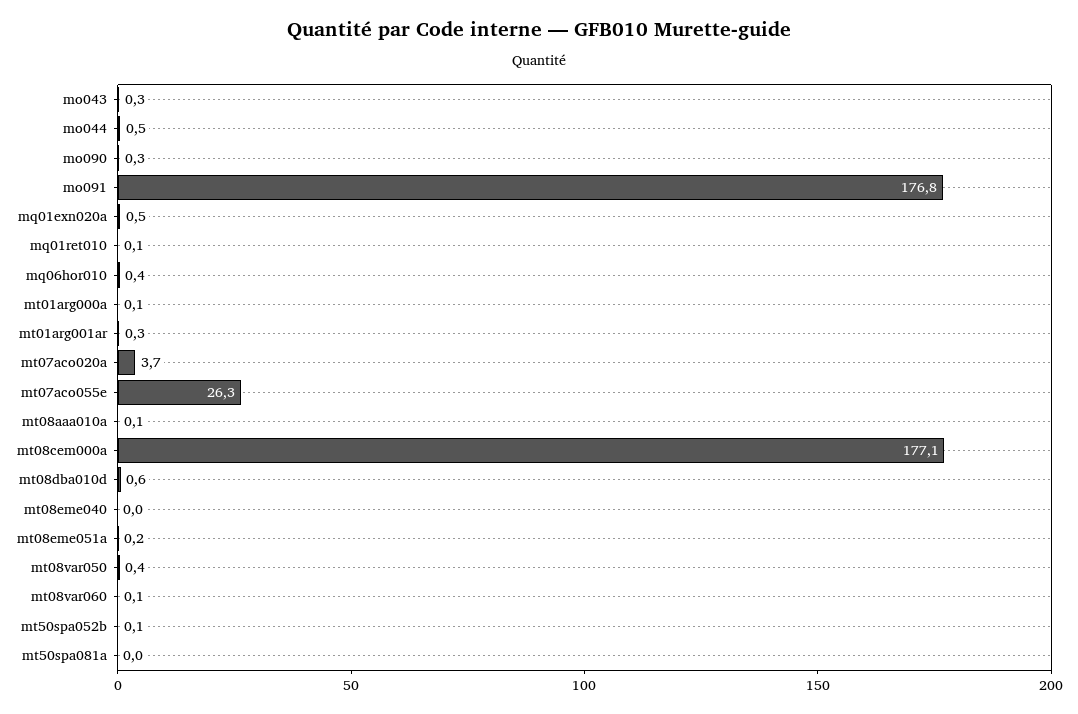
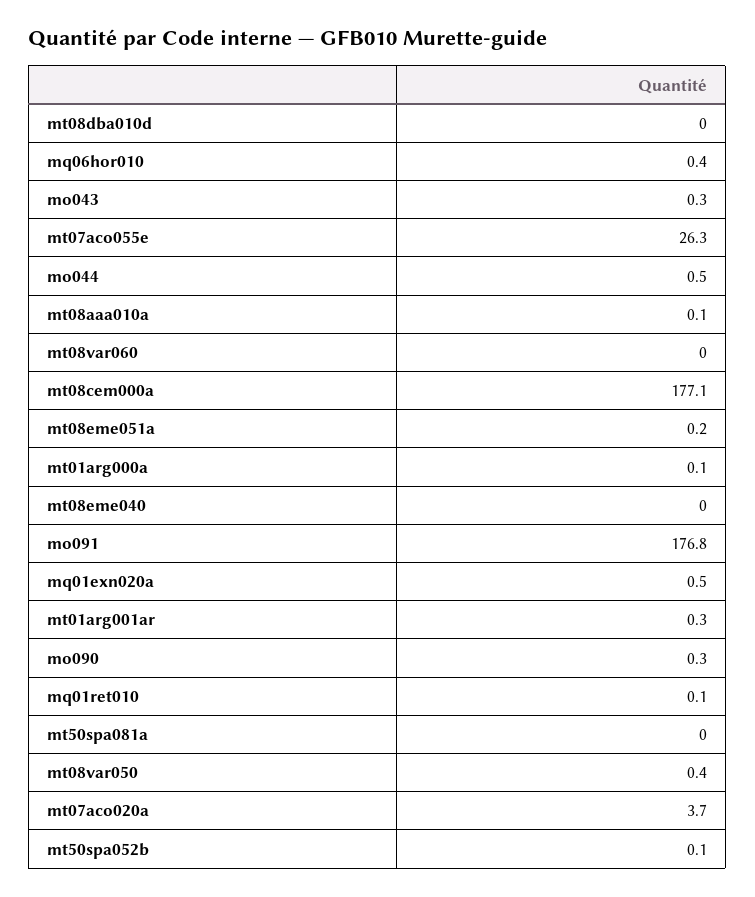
mt08dba010d: 0.6 -> 0
mt08var060: 0.1 -> 0

